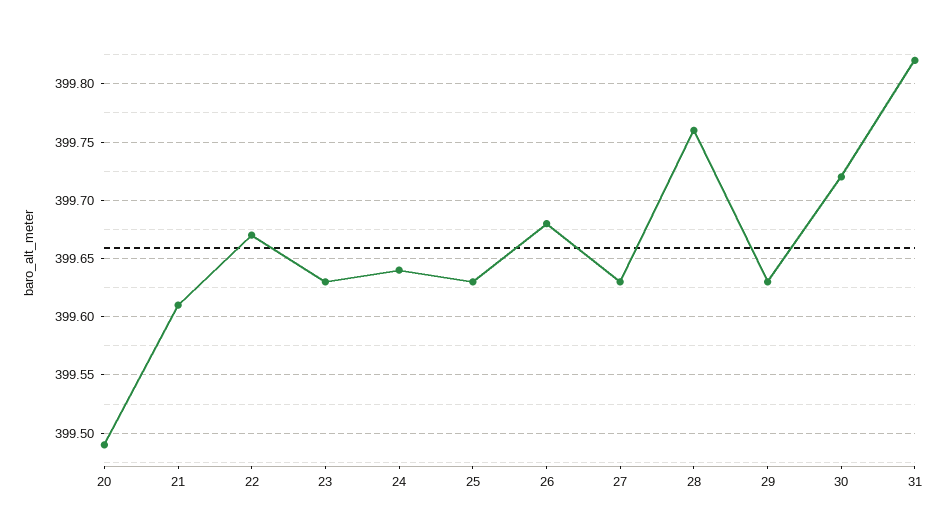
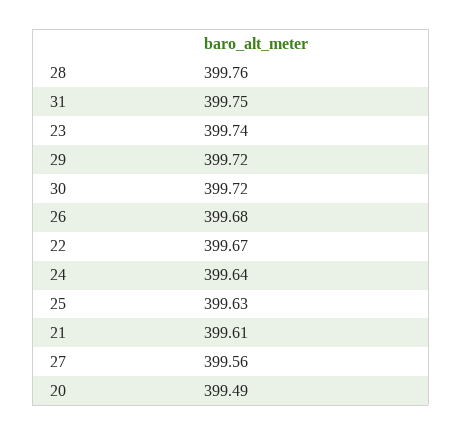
23: 399.63 -> 399.74
27: 399.63 -> 399.56
29: 399.63 -> 399.72
31: 399.82 -> 399.75

